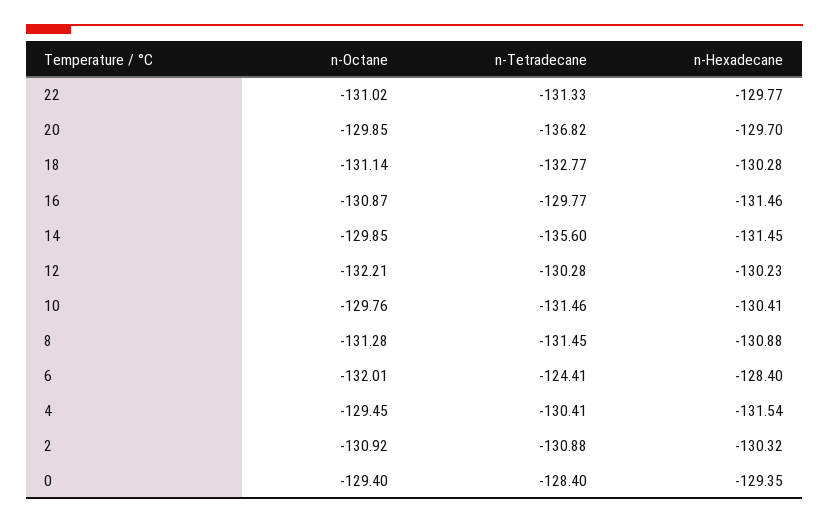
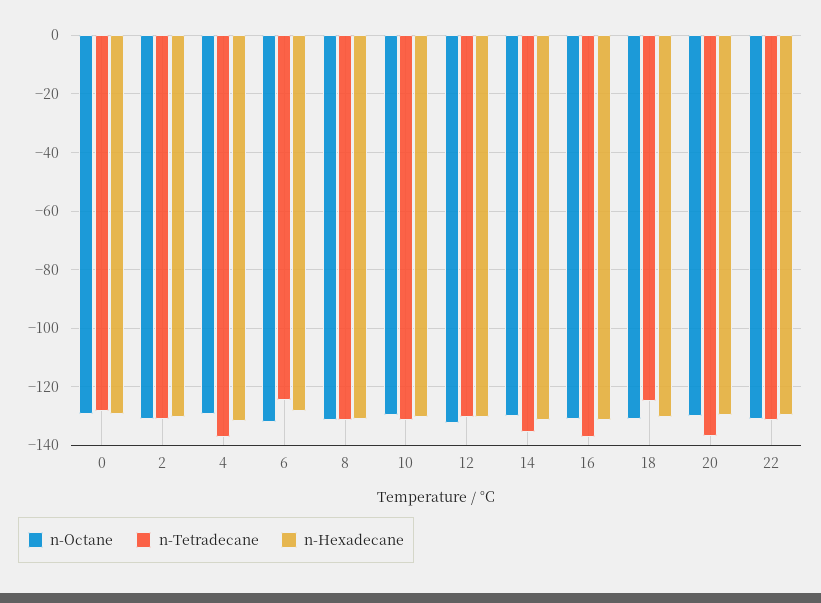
n-Tetradecane, 18: -132.77 -> -125
n-Tetradecane, 16: -129.77 -> -137.5
n-Tetradecane, 4: -130.41 -> -137.5

